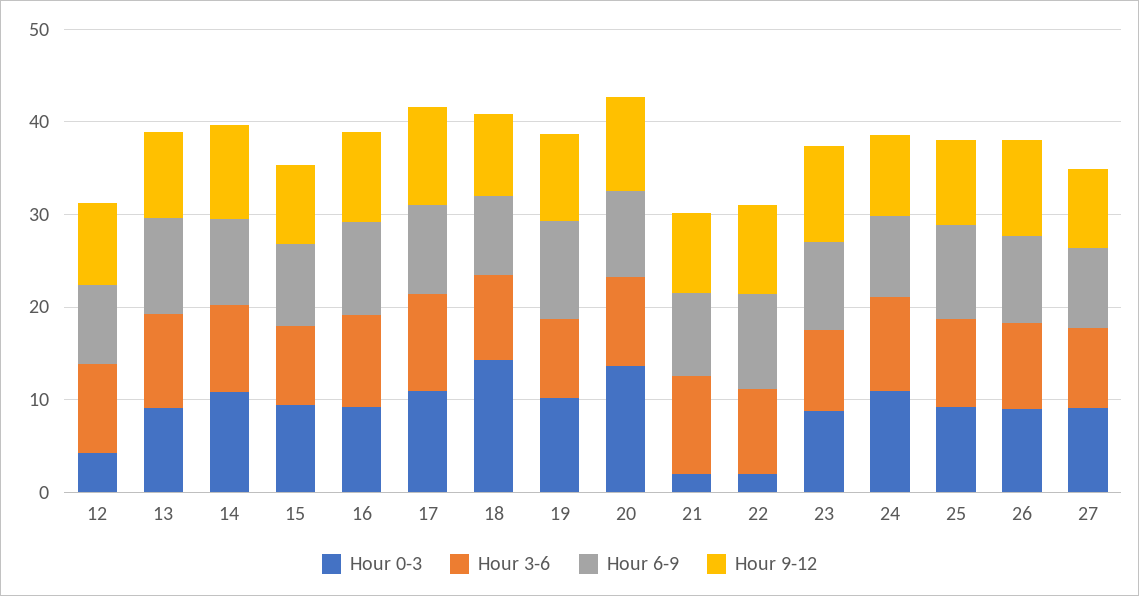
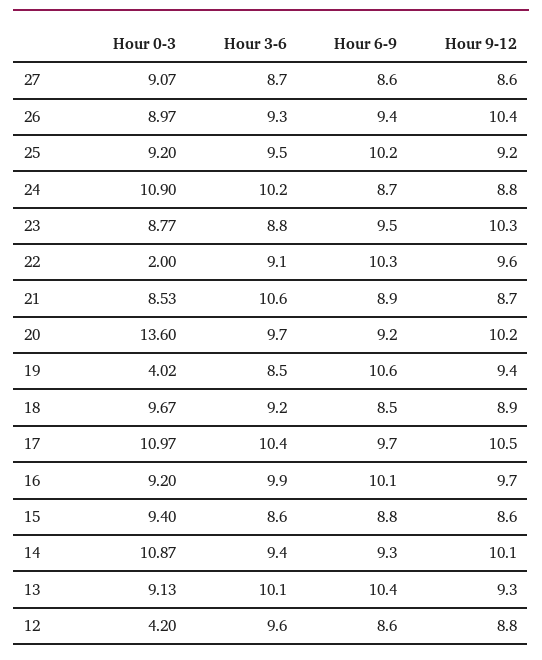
Hour 0-3, 18: 14 -> 9.67
Hour 0-3, 19: 10 -> 4.02
Hour 0-3, 21: 2 -> 8.53

